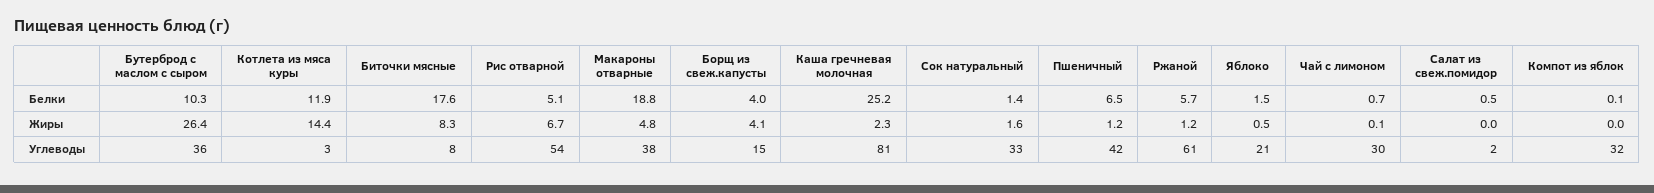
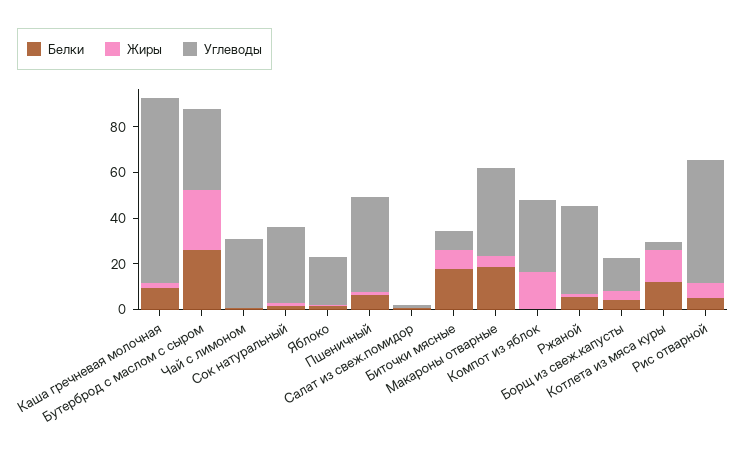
Белки, Бутерброд с маслом с сыром: 10.3 -> 25
Белки, Каша гречневая молочная: 25.2 -> 10
Жиры, Компот из яблок: 0 -> 15
Углеводы, Ржаной: 61 -> 40

